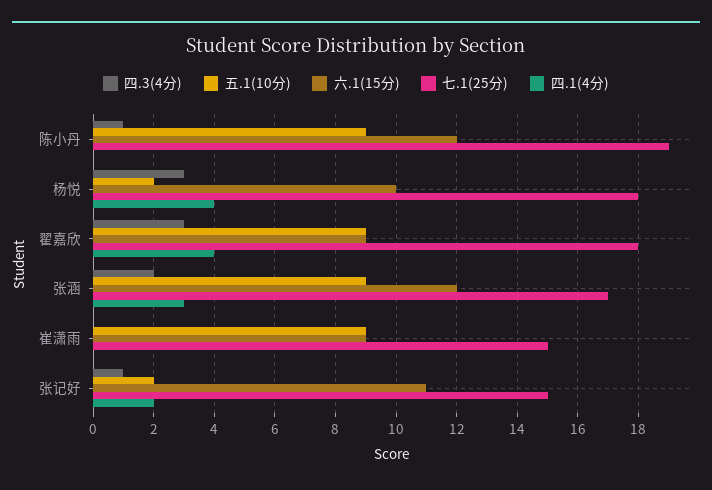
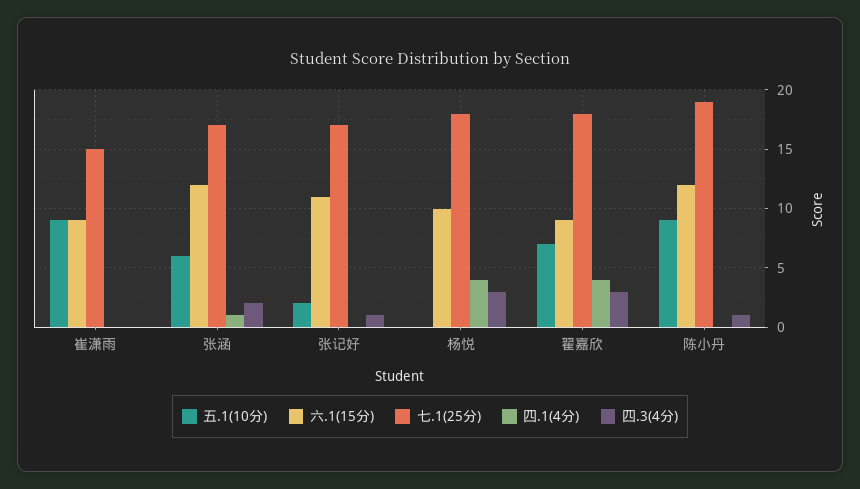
五.1(10分), 杨悦: 2 -> 0
五.1(10分), 翟嘉欣: 9 -> 7
五.1(10分), 张涵: 9 -> 6
四.1(4分), 张涵: 3 -> 1
七.1(25分), 张记好: 15 -> 17
四.1(4分), 张记好: 2 -> 0

